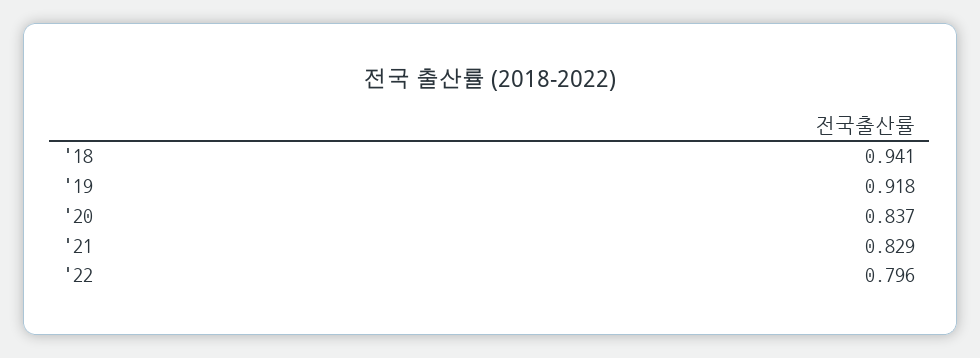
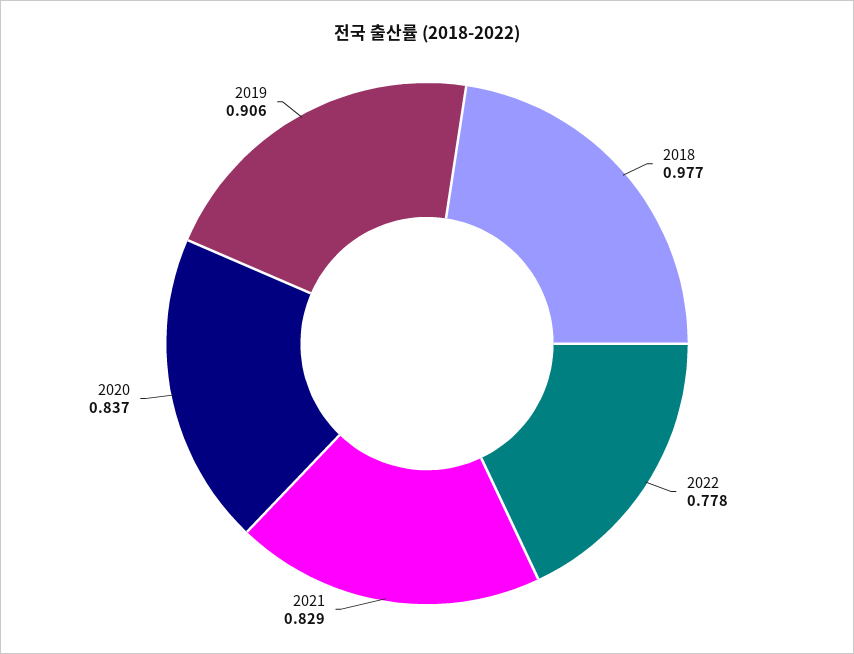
'18: 0.941 -> 0.977
'19: 0.918 -> 0.906
'22: 0.796 -> 0.778

